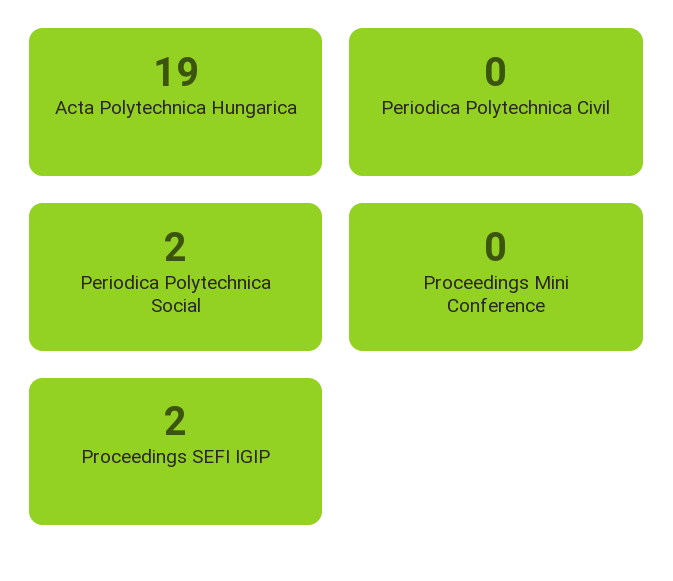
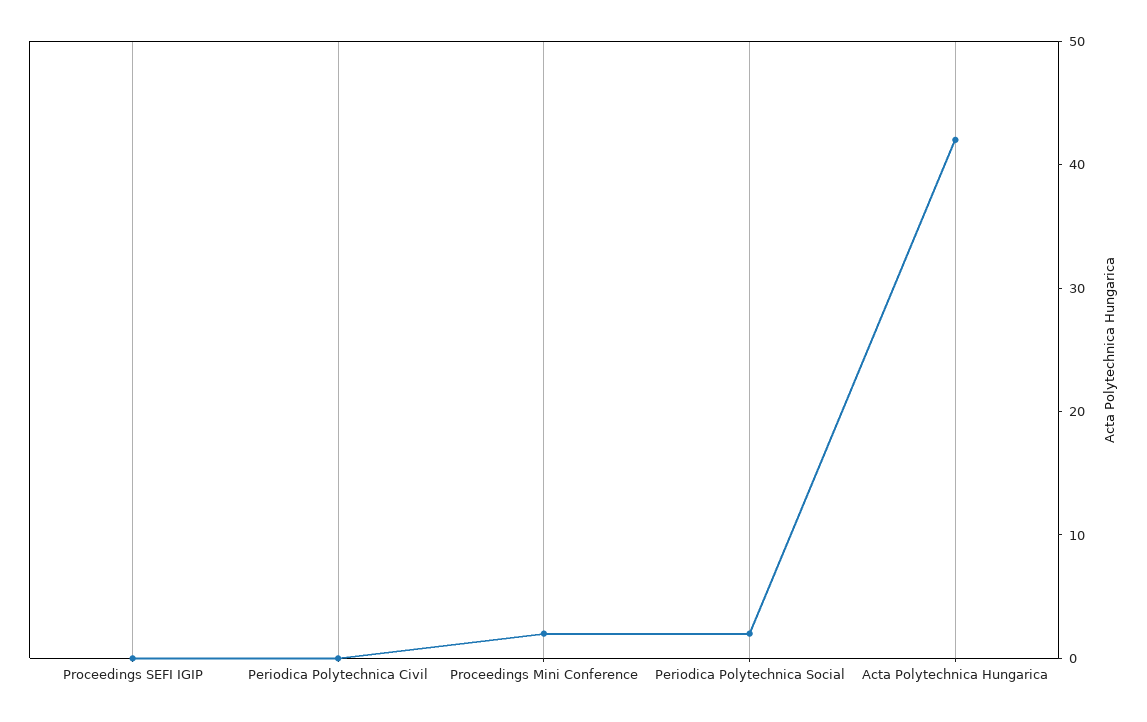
Acta Polytechnica Hungarica: 19 -> 42
Proceedings Mini Conference: 0 -> 2
Proceedings SEFI IGIP: 2 -> 0

